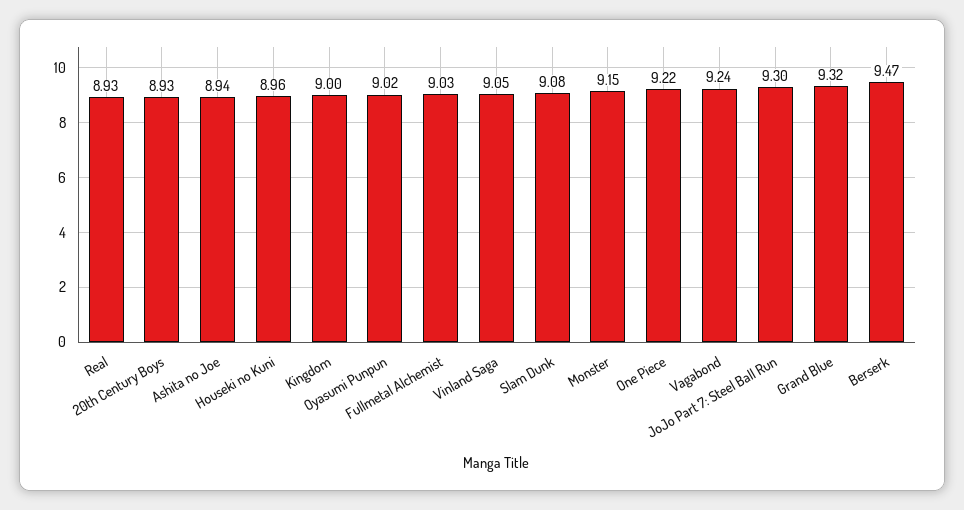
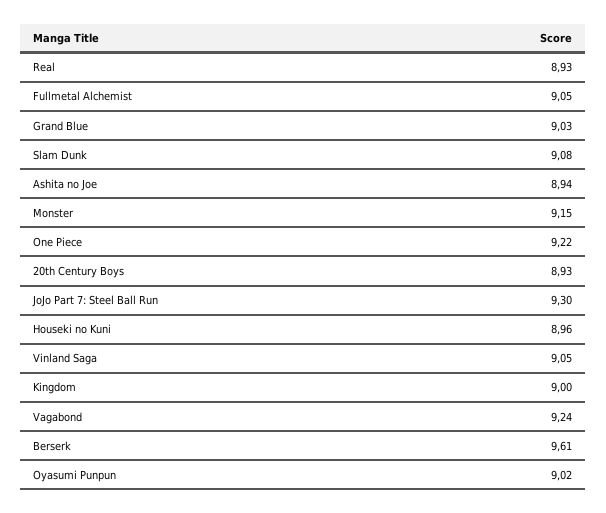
Fullmetal Alchemist: 9.03 -> 9.05
Grand Blue: 9.32 -> 9.03
Berserk: 9.47 -> 9.61

